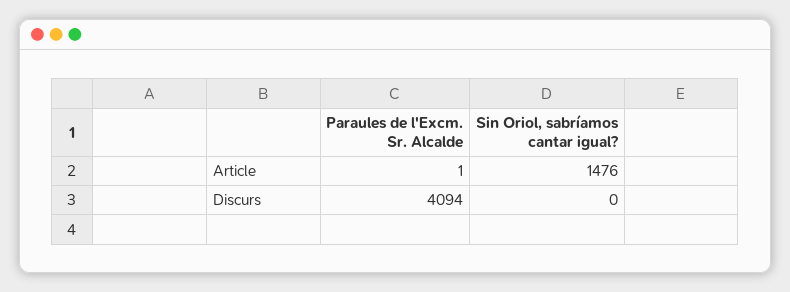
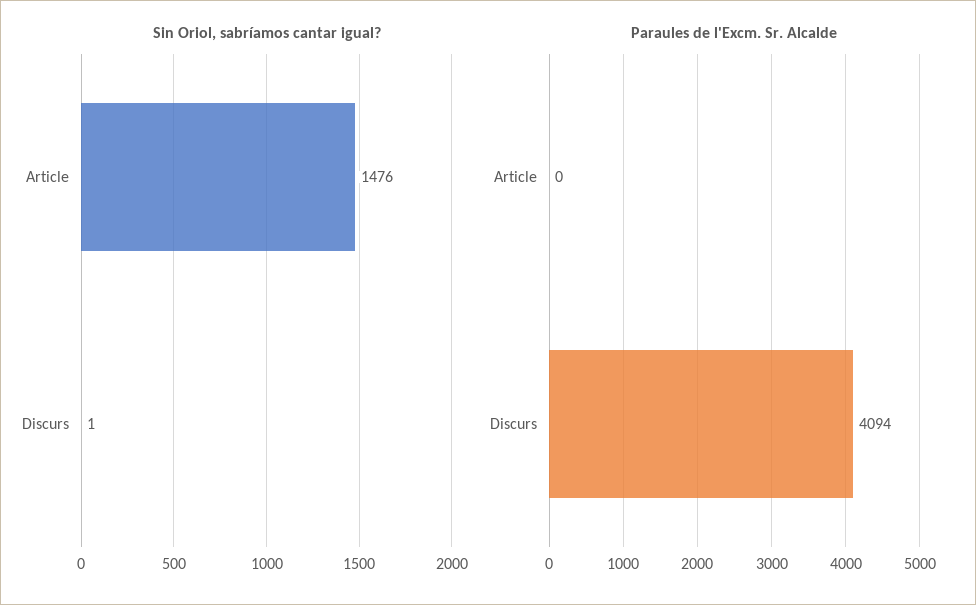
Paraules de l'Excm. Sr. Alcalde, Article: 1 -> 0
Sin Oriol, sabríamos cantar igual?, Discurs: 0 -> 1

